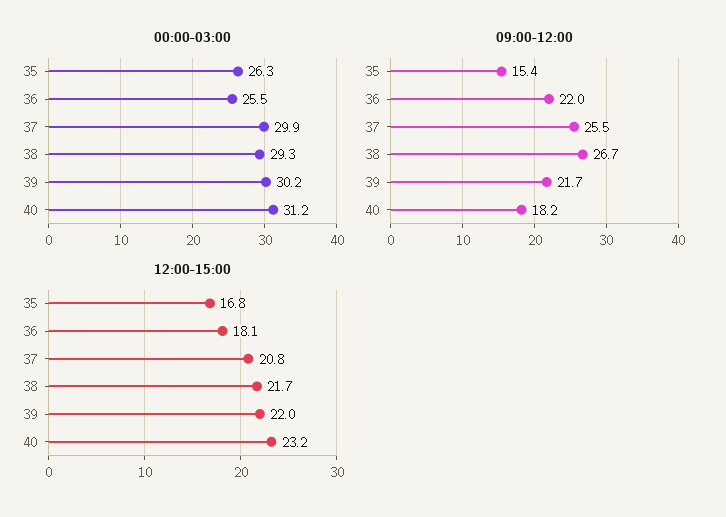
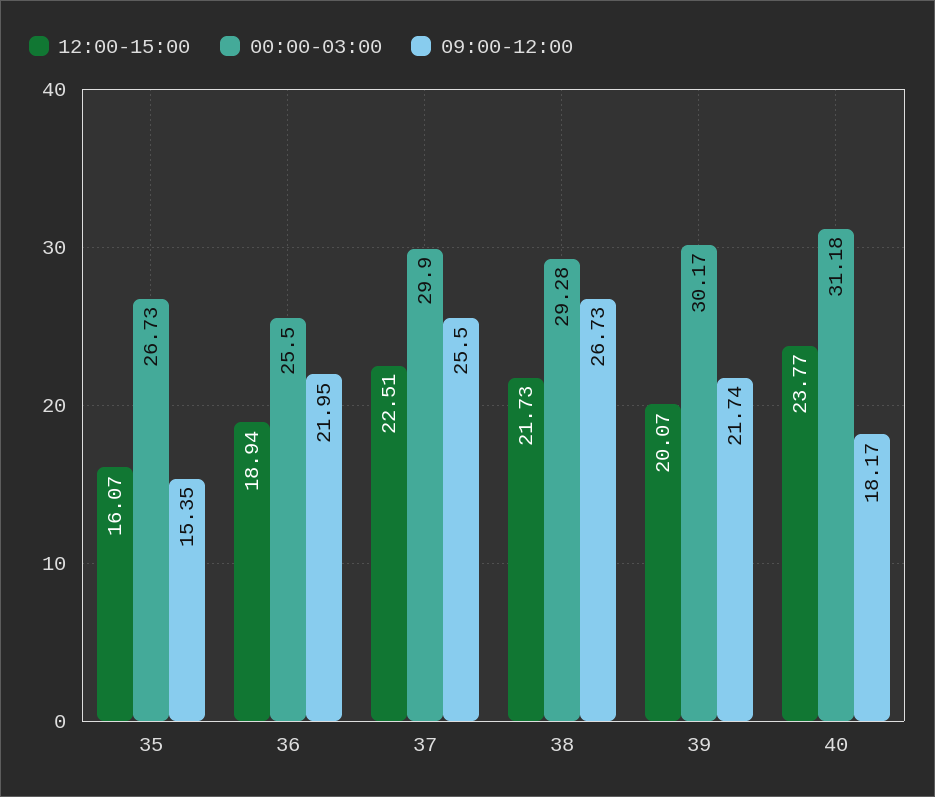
00:00-03:00, 35: 26.3 -> 26.73
12:00-15:00, 35: 16.8 -> 16.07
12:00-15:00, 36: 18.1 -> 18.94
12:00-15:00, 37: 20.8 -> 22.51
12:00-15:00, 39: 22 -> 20.07
12:00-15:00, 40: 23.2 -> 23.77

